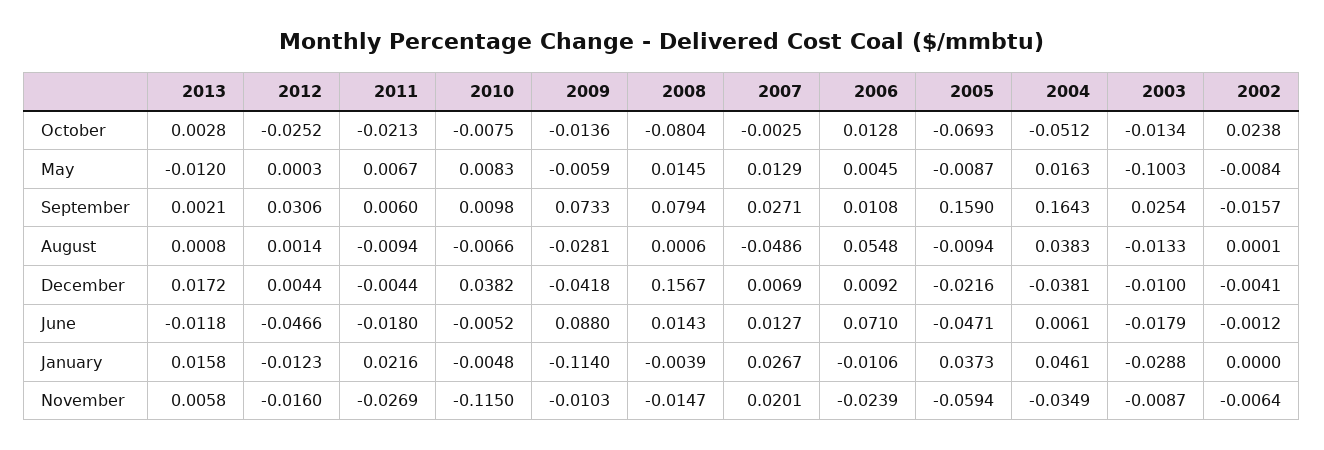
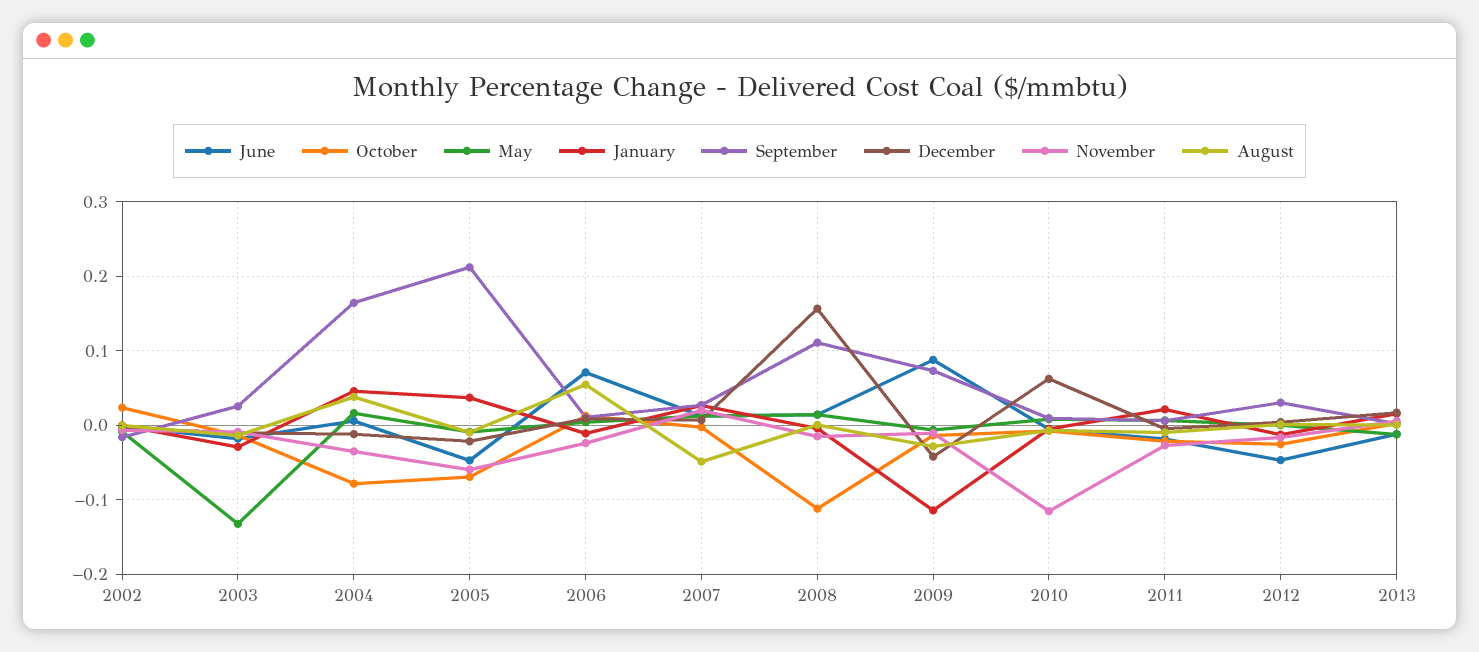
October, 2008: -0.0804 -> -0.11
October, 2004: -0.0512 -> -0.08
May, 2003: -0.1003 -> -0.13
September, 2008: 0.0794 -> 0.11
September, 2005: 0.159 -> 0.21
December, 2010: 0.0382 -> 0.06
December, 2004: -0.0381 -> -0.01

